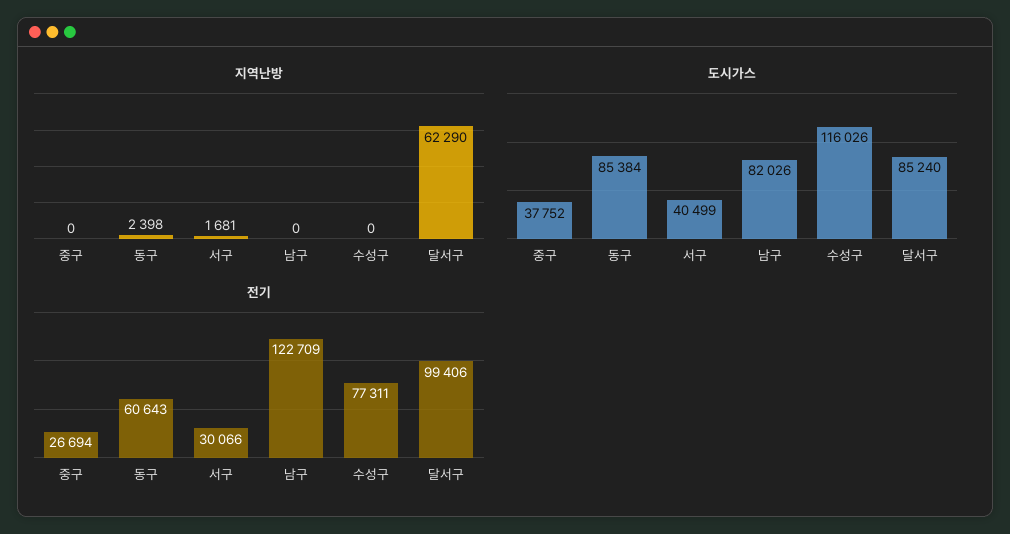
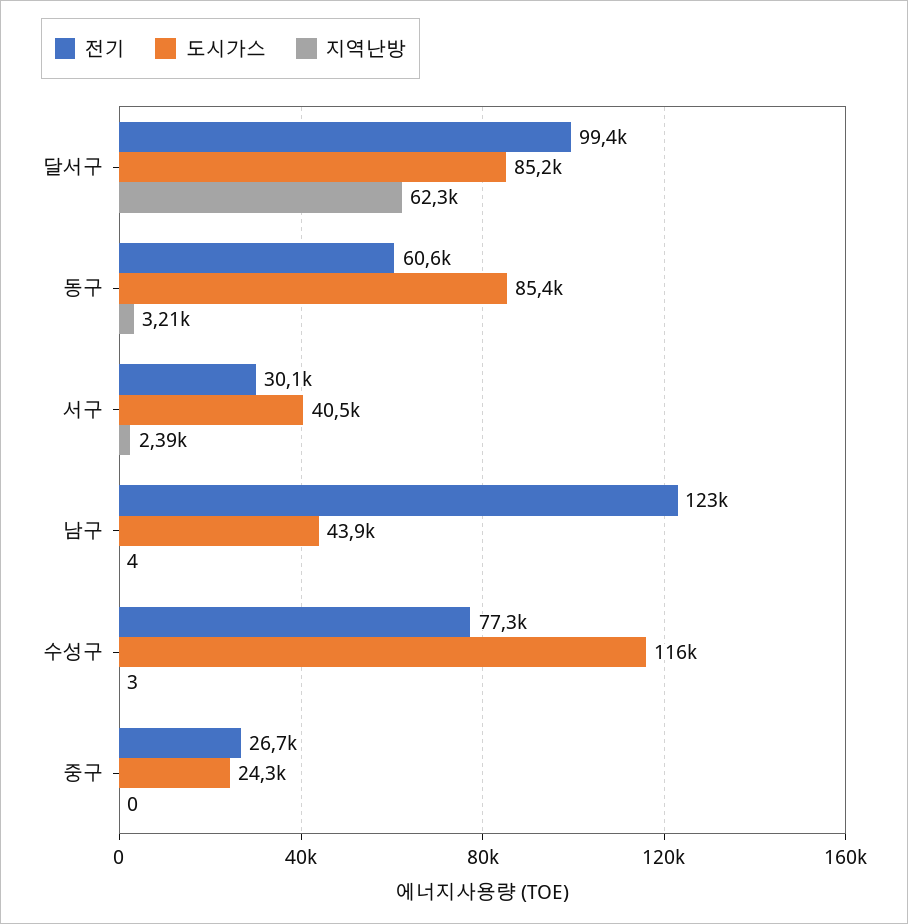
지역난방, 동구: 2398 -> 3210
지역난방, 서구: 1681 -> 2390
지역난방, 남구: 0 -> 4
지역난방, 수성구: 0 -> 3
도시가스, 중구: 37752 -> 24300
도시가스, 남구: 82026 -> 43900

